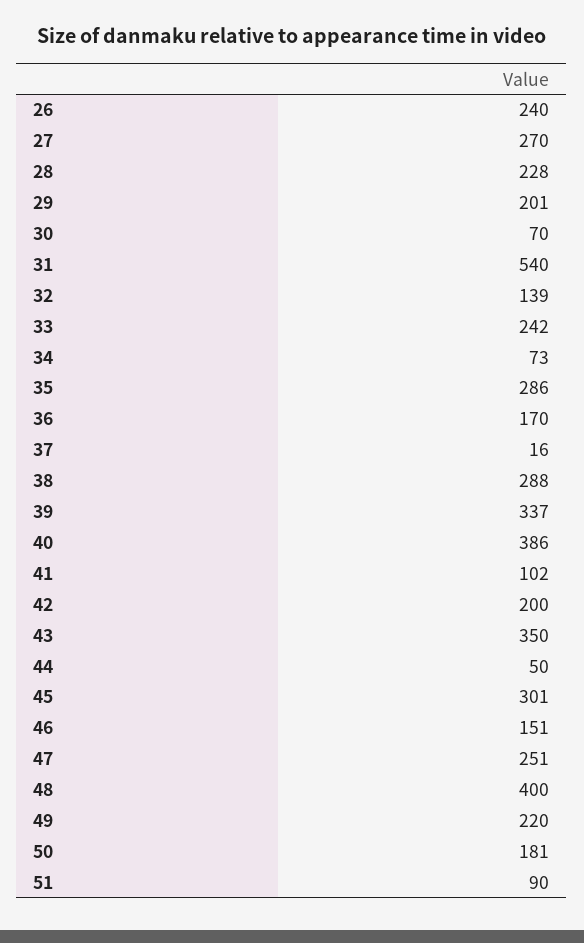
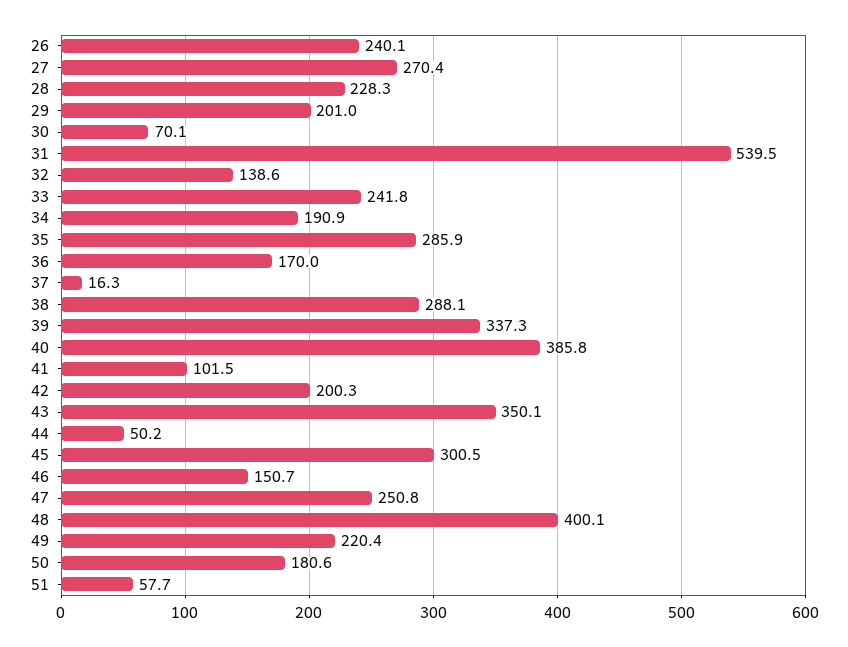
34: 73 -> 190.9
51: 90 -> 57.7

